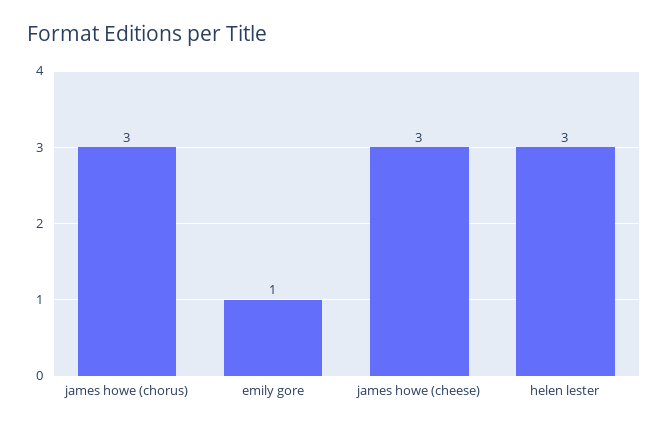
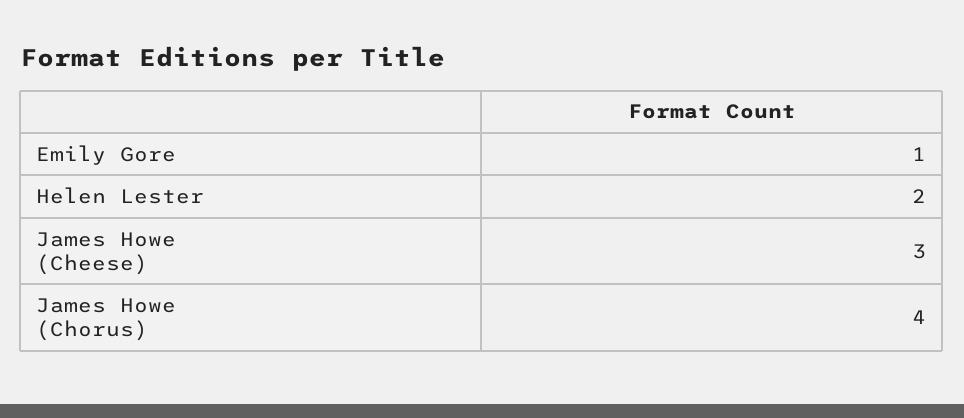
james howe (chorus): 3 -> 4
helen lester: 3 -> 2

